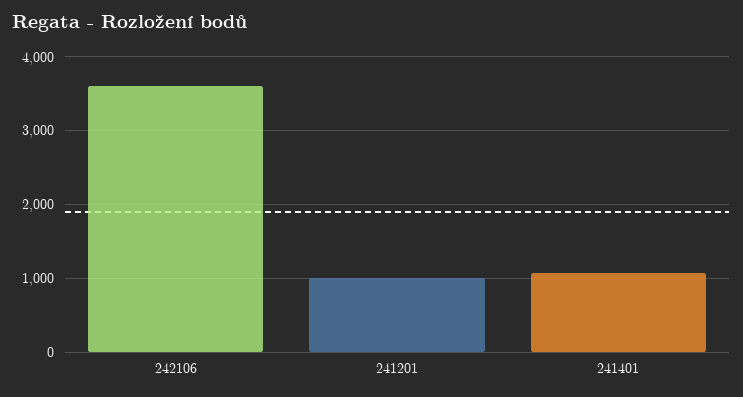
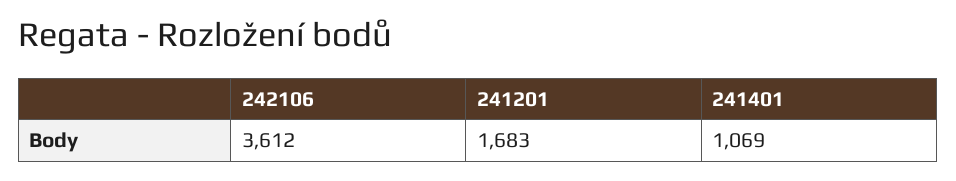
241201: 1000 -> 1683

